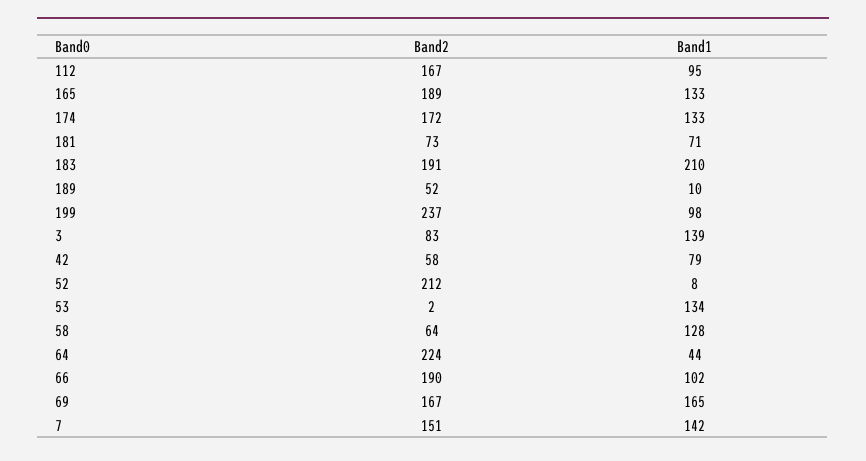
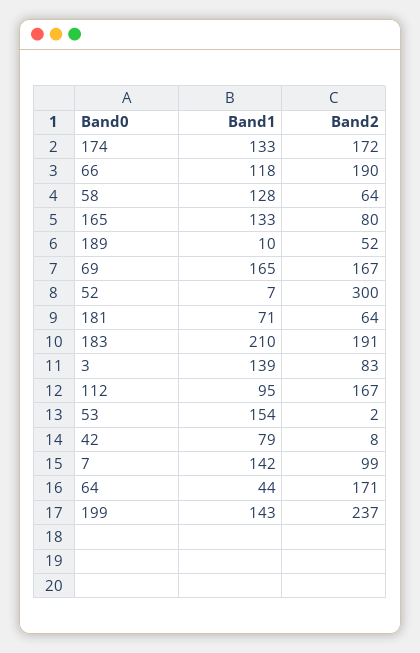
Band2, 165: 189 -> 80
Band2, 181: 73 -> 64
Band1, 199: 98 -> 143
Band2, 42: 58 -> 8
Band2, 52: 212 -> 300
Band1, 52: 8 -> 7
Band1, 53: 134 -> 154
Band2, 64: 224 -> 171
Band1, 66: 102 -> 118
Band2, 7: 151 -> 99

